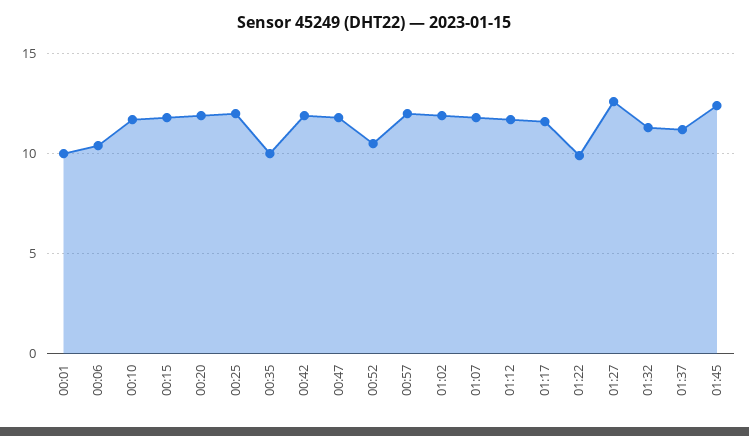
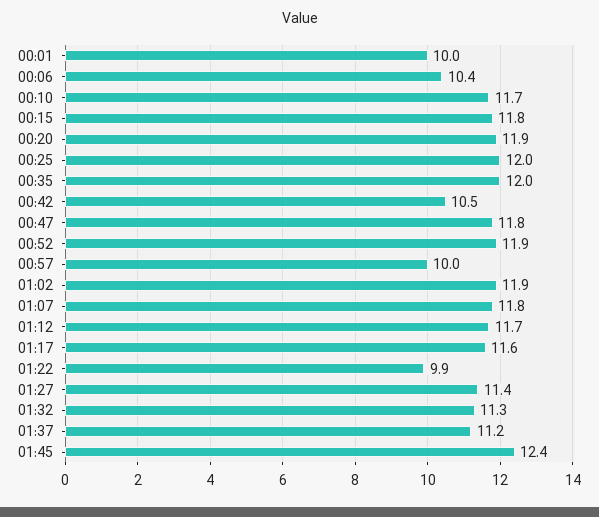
00:35: 10 -> 12
00:42: 12 -> 10.5
00:52: 10.5 -> 11.9
00:57: 12 -> 10
01:27: 12.5 -> 11.4

